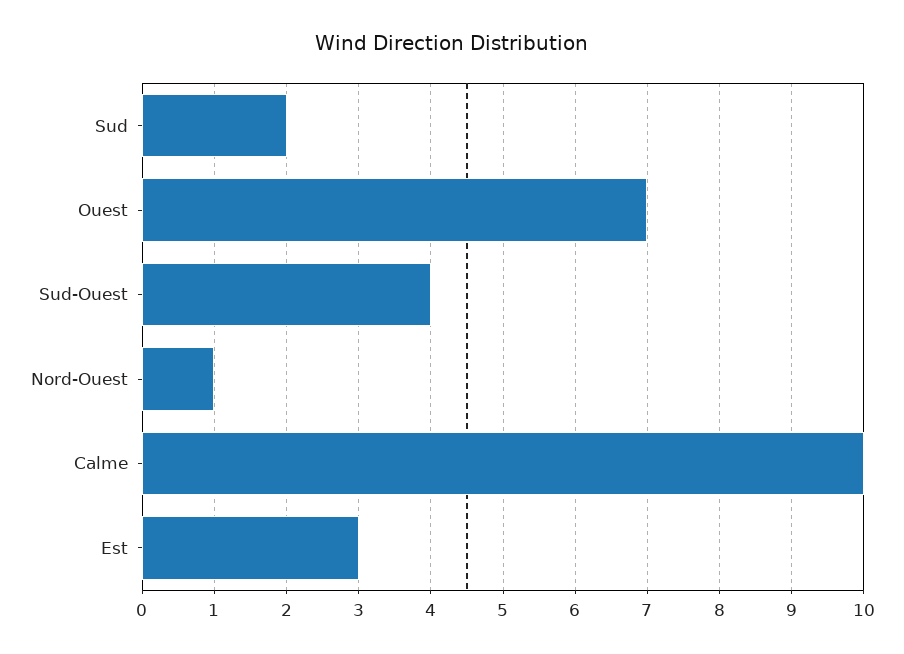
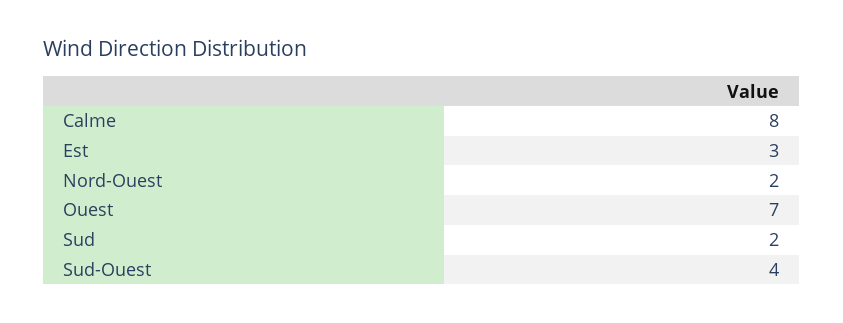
Nord-Ouest: 1 -> 2
Calme: 10 -> 8

